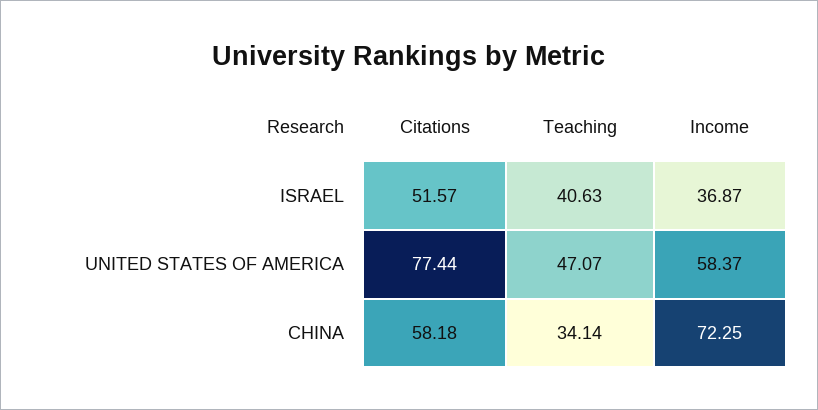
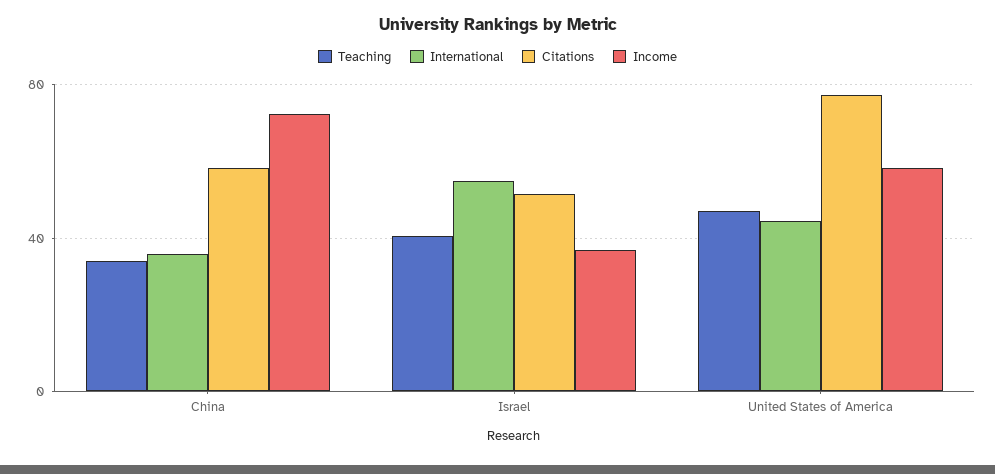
International, CHINA: none -> 35
International, ISRAEL: none -> 55
International, UNITED STATES OF AMERICA: none -> 45

